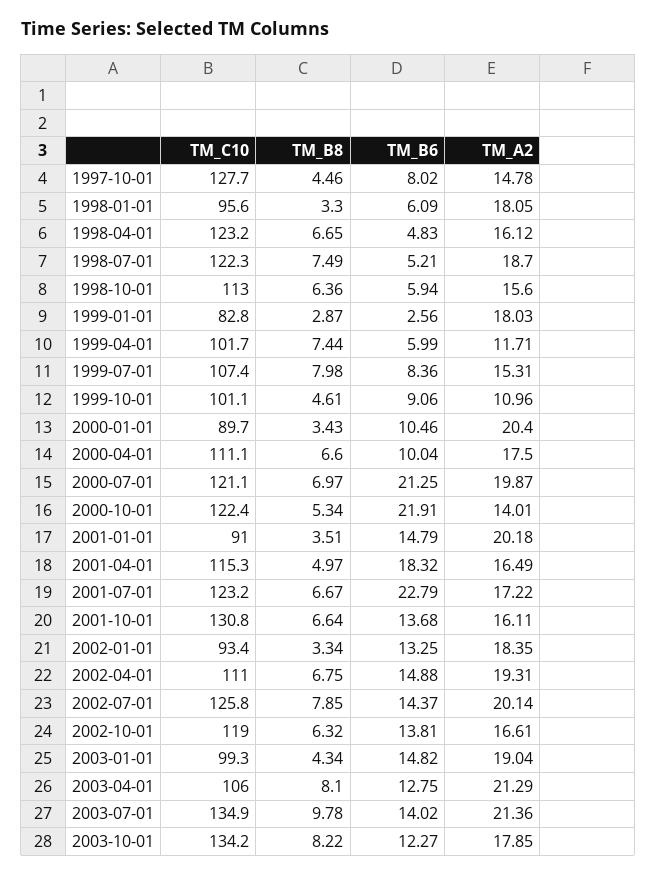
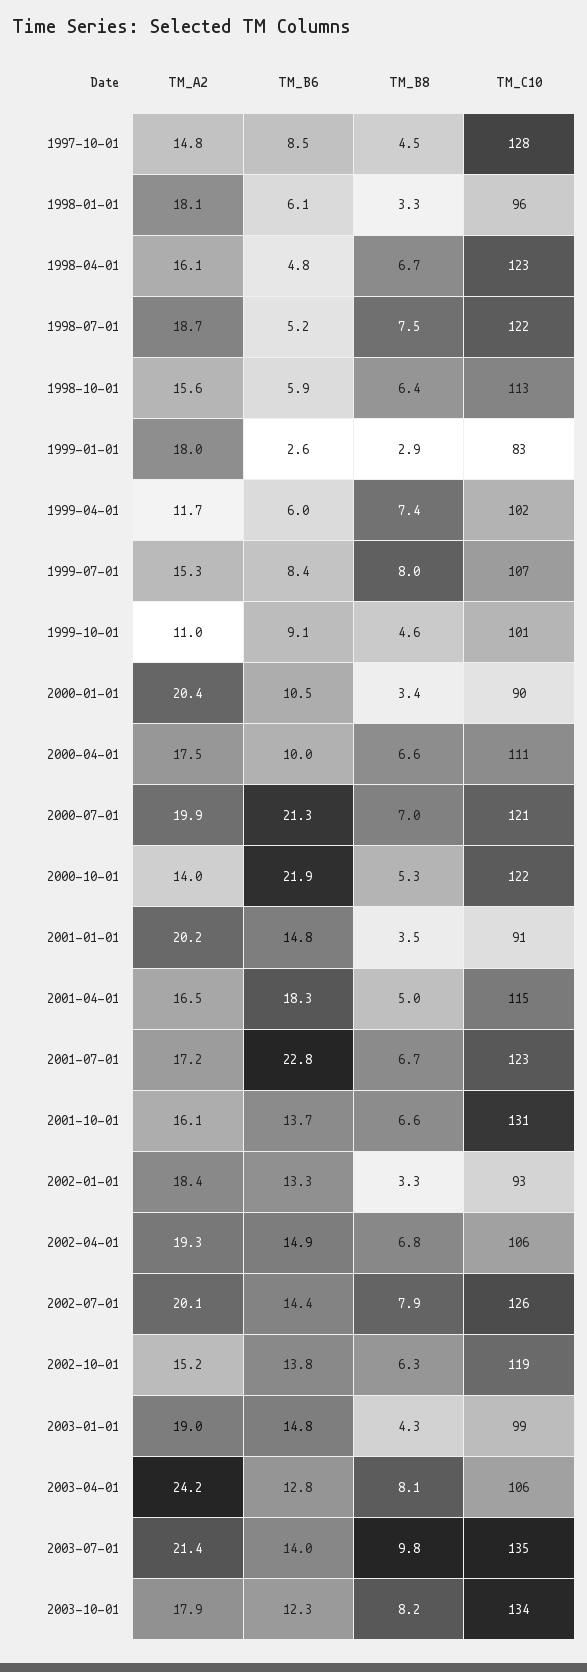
TM_B6, 1997-10-01: 8.02 -> 8.5
TM_C10, 2002-04-01: 111 -> 106
TM_A2, 2002-10-01: 16.61 -> 15.2
TM_A2, 2003-04-01: 21.29 -> 24.2

